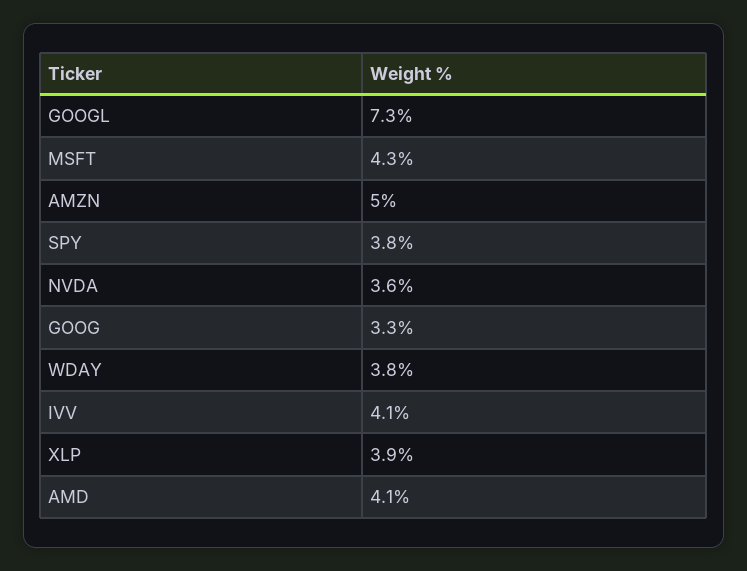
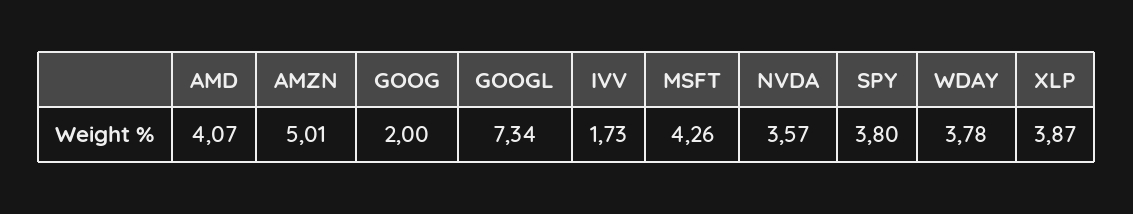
GOOG: 3.3 -> 2
IVV: 4.1 -> 1.73

